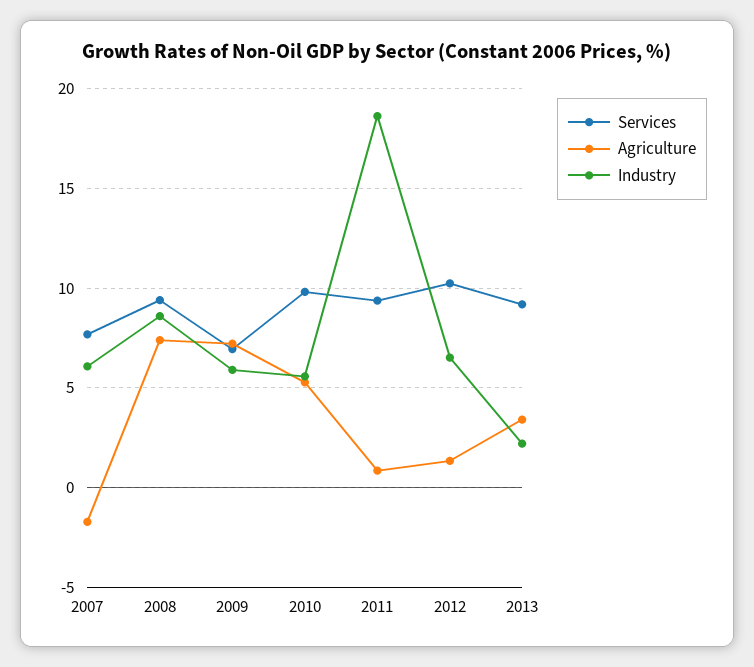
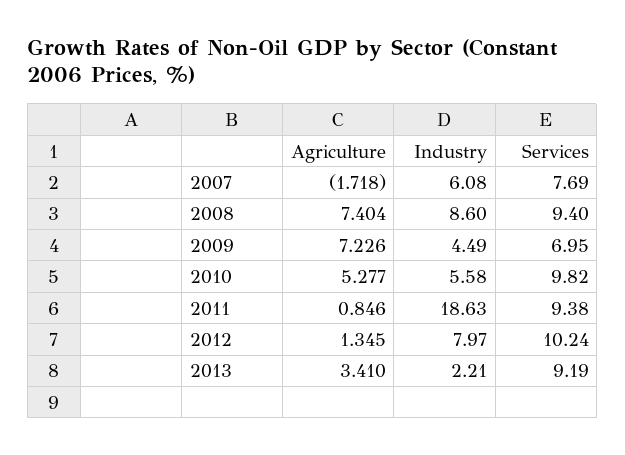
Industry, 2009: 6 -> 4.49
Industry, 2012: 6.5 -> 7.97

